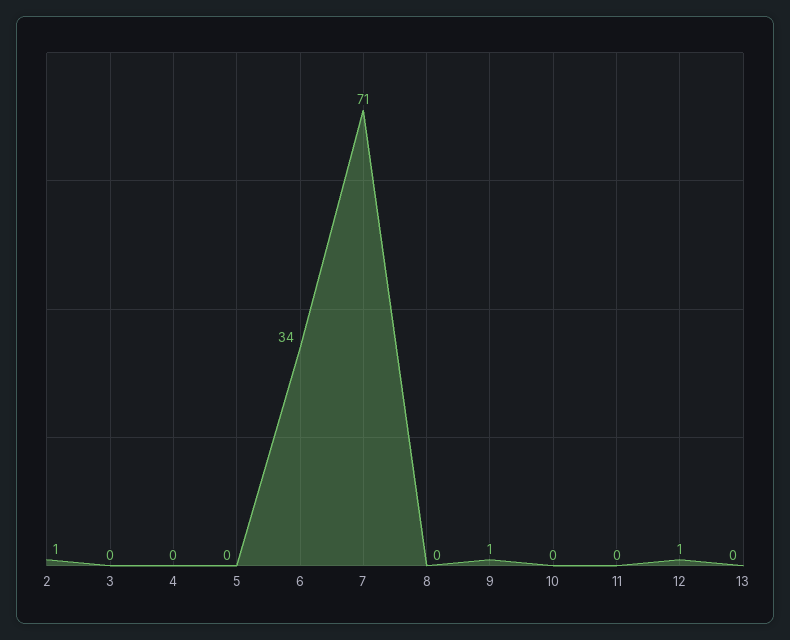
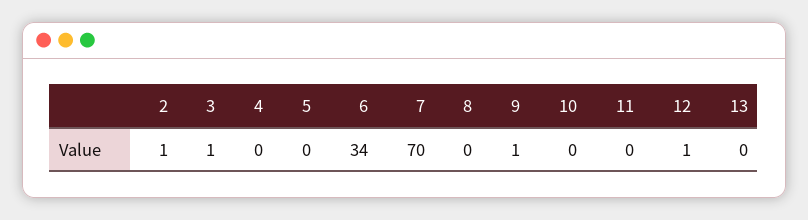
3: 0 -> 1
7: 71 -> 70

